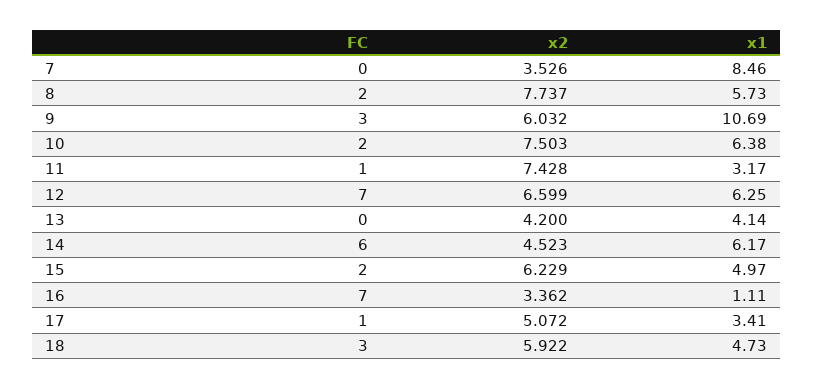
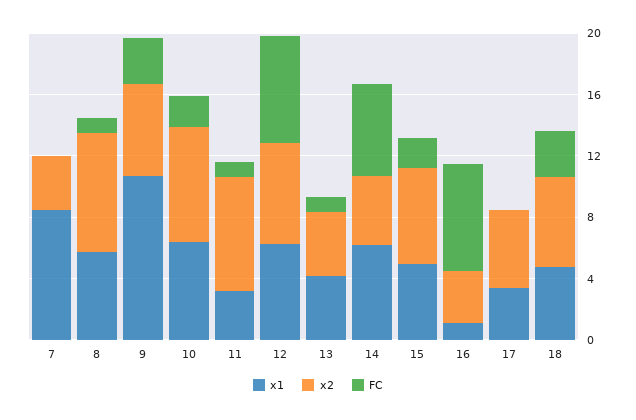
FC, 8: 2 -> 1
FC, 13: 0 -> 1
FC, 17: 1 -> 0

